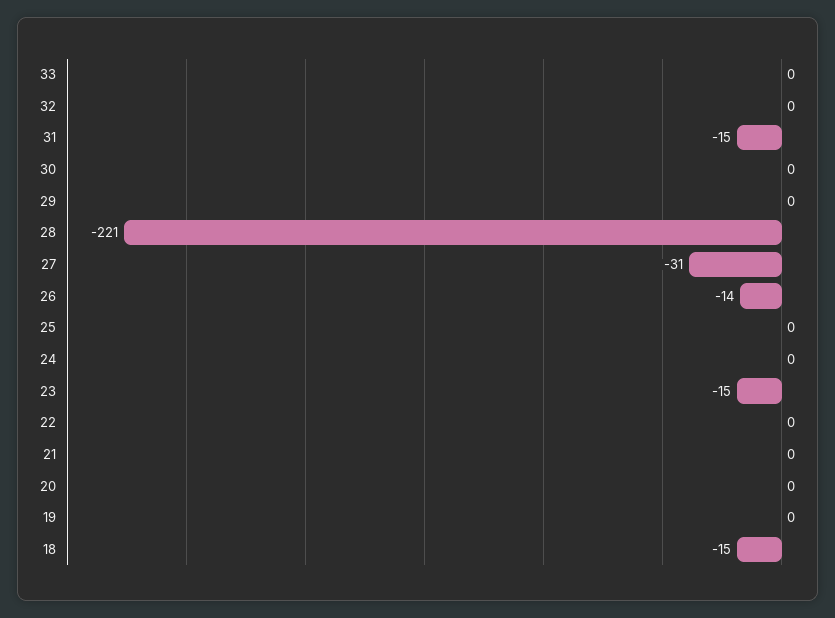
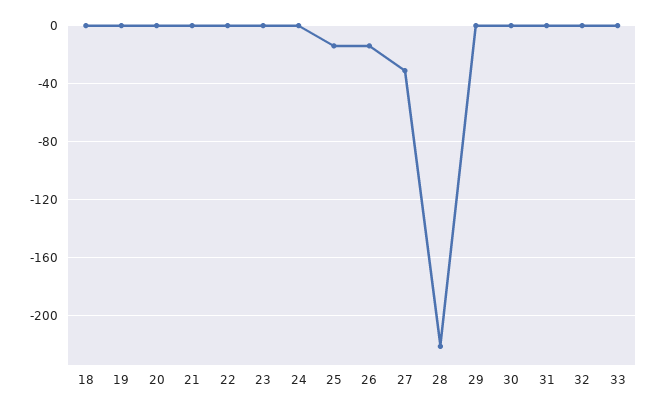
31: -15 -> 0
25: 0 -> -15
23: -15 -> 0
18: -15 -> 0

